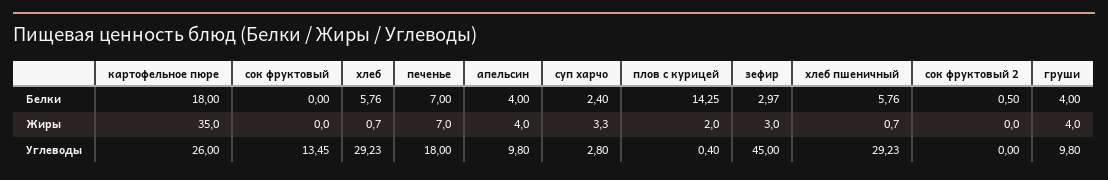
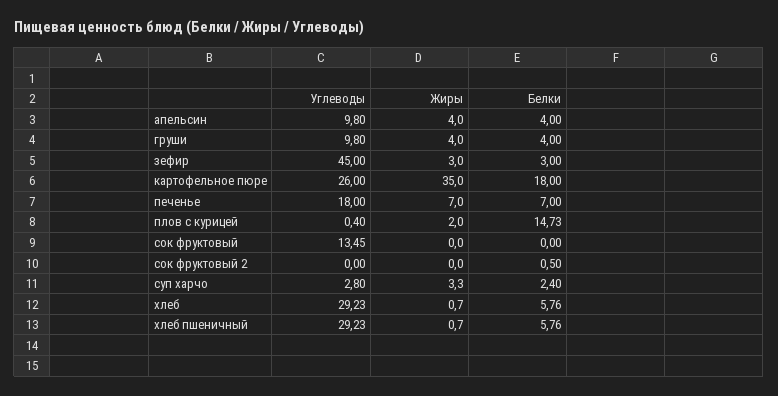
плов с курицей, Белки: 14.25 -> 14.73
зефир, Белки: 2.97 -> 3

